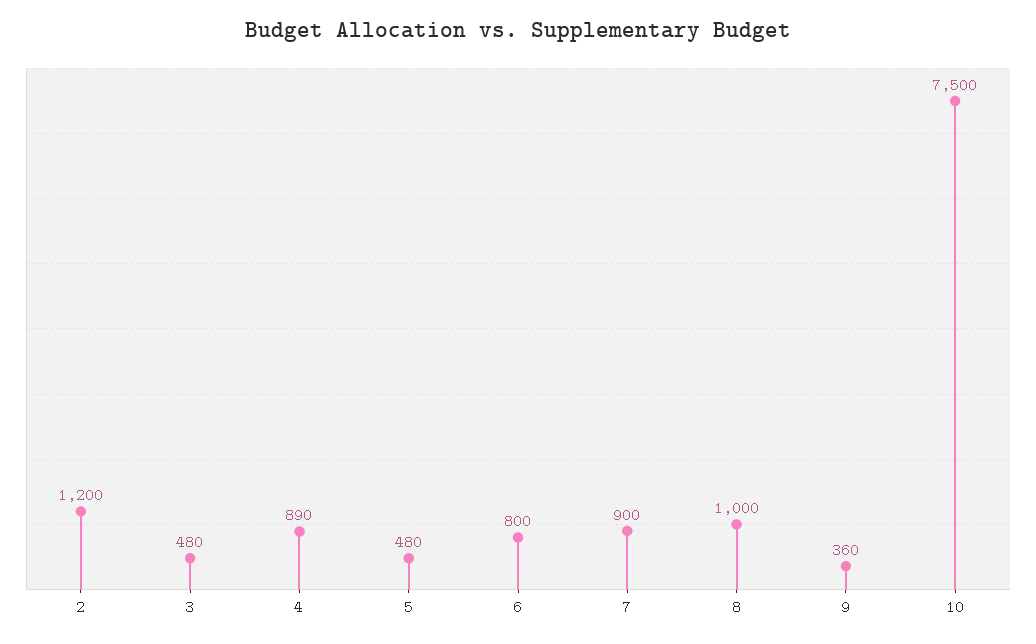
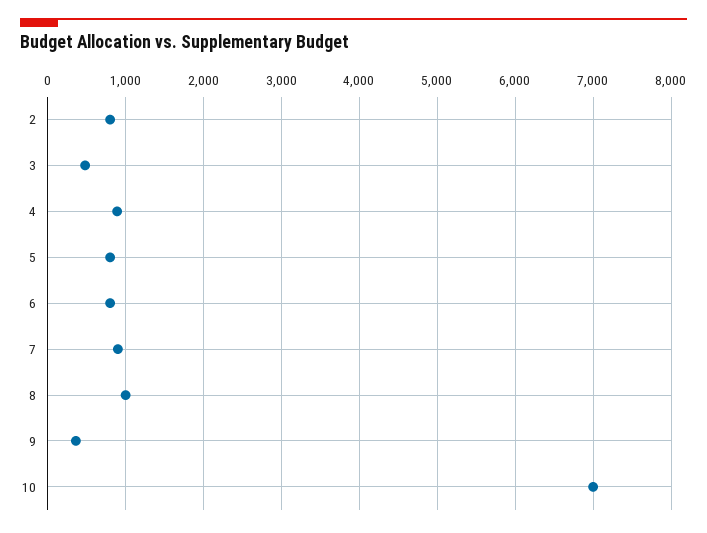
2: 1200 -> 800
5: 480 -> 800
10: 7500 -> 7000

